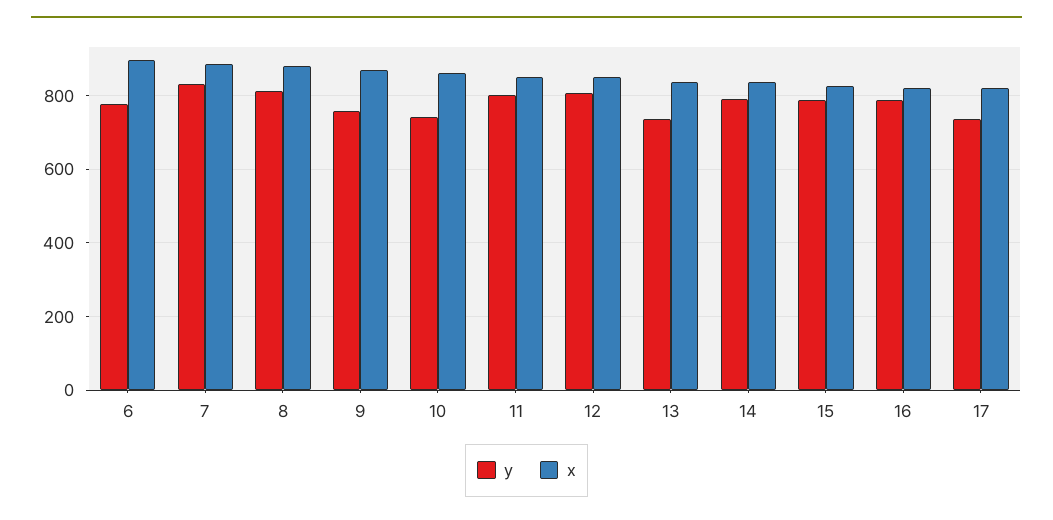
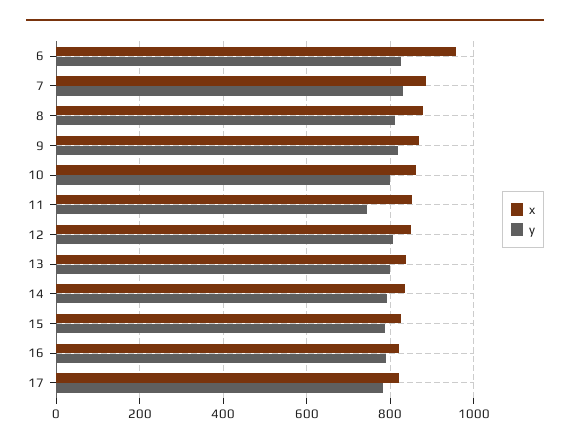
y, 6: 780 -> 820
x, 6: 900 -> 960
y, 9: 760 -> 820
y, 10: 740 -> 800
y, 11: 800 -> 740
y, 13: 740 -> 800
y, 17: 740 -> 780

